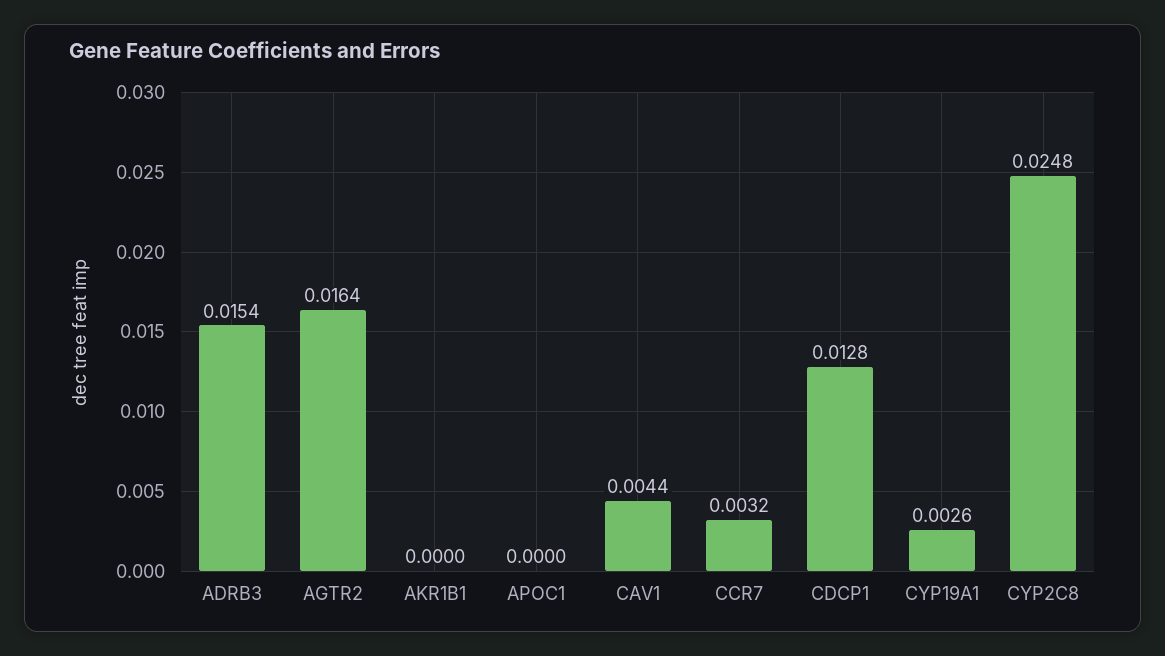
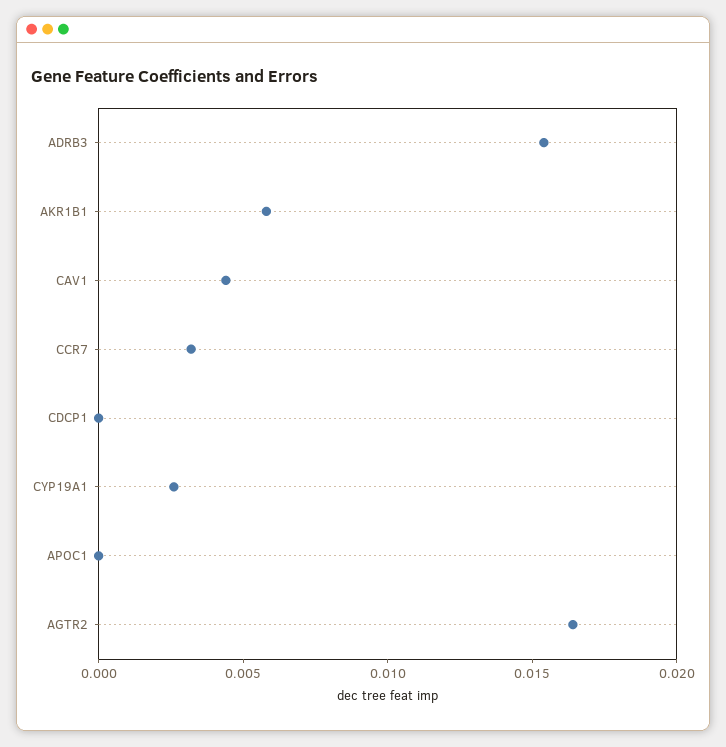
AKR1B1: 0 -> 0.006
CDCP1: 0.0128 -> 0
CYP2C8: 0.0248 -> none

